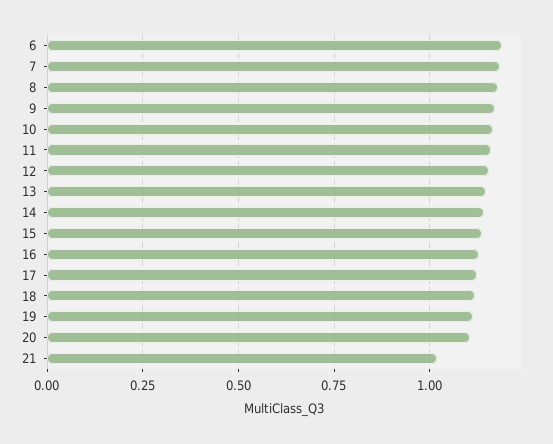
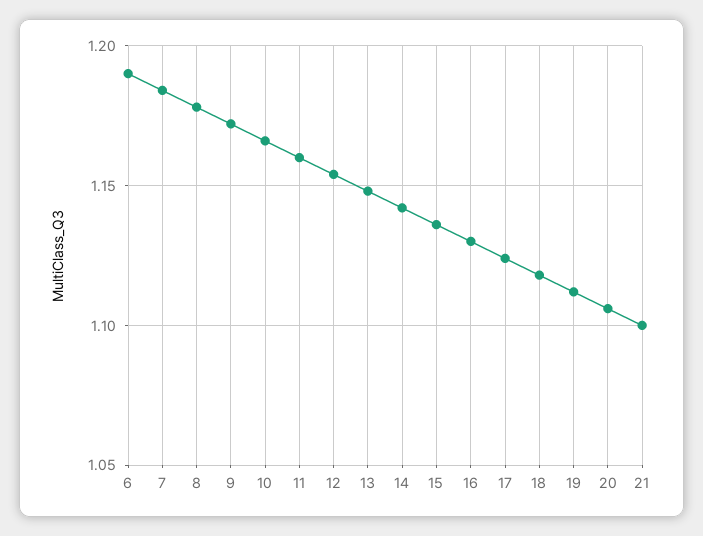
21: 1.025 -> 1.1

